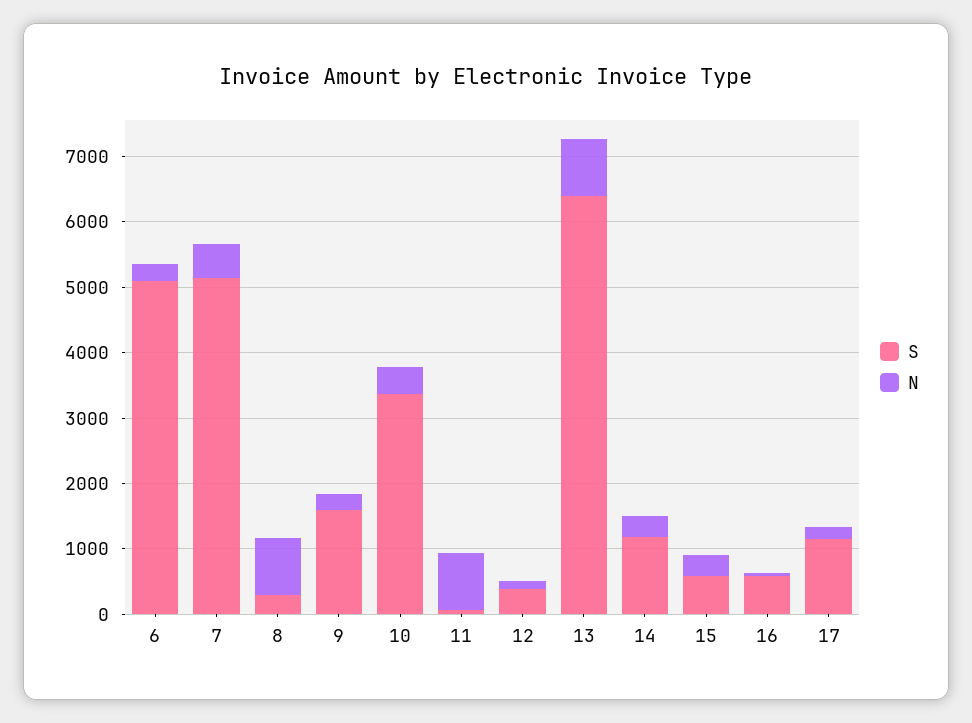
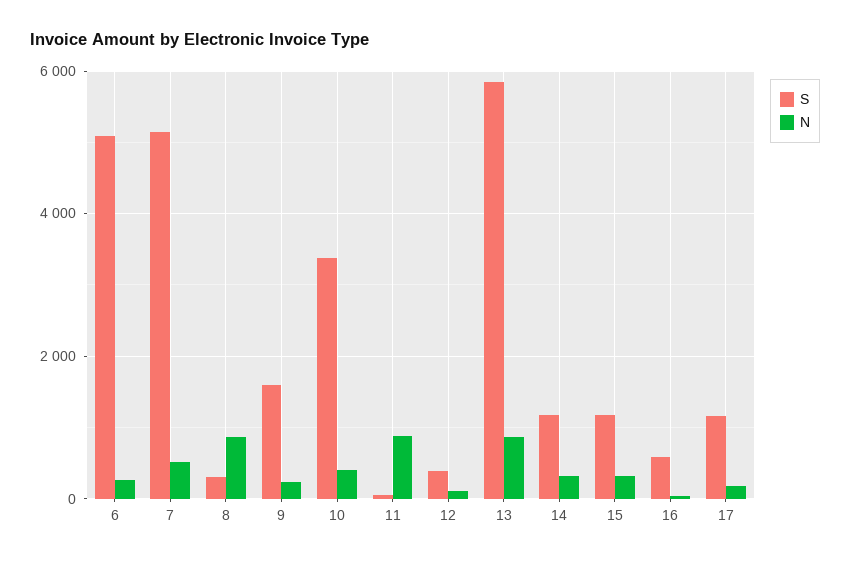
S, 13: 6400 -> 5800
S, 15: 600 -> 1200

